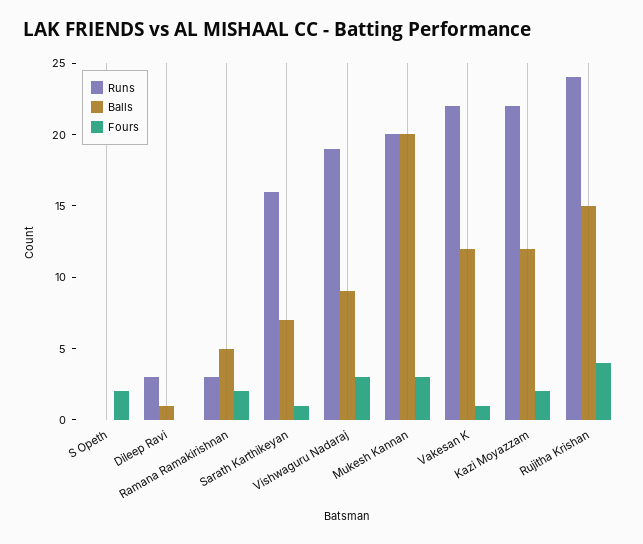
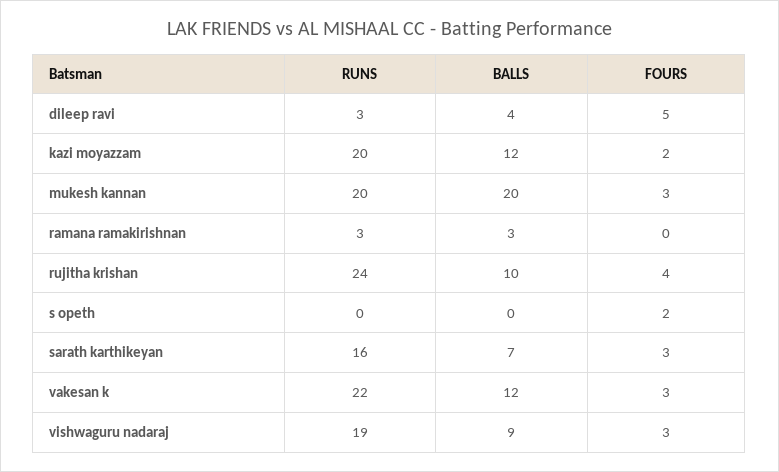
Balls, Dileep Ravi: 1 -> 4
Fours, Dileep Ravi: 0 -> 5
Balls, Ramana Ramakirishnan: 5 -> 3
Fours, Ramana Ramakirishnan: 2 -> 0
Fours, Sarath Karthikeyan: 1 -> 3
Fours, Vakesan K: 1 -> 3
Runs, Kazi Moyazzam: 22 -> 20
Balls, Rujitha Krishan: 15 -> 10

